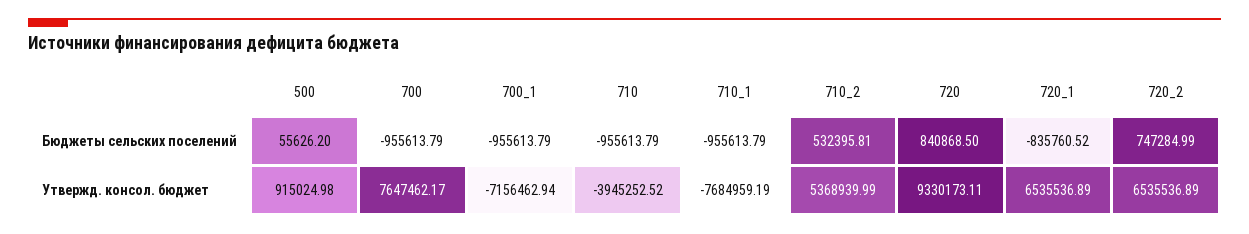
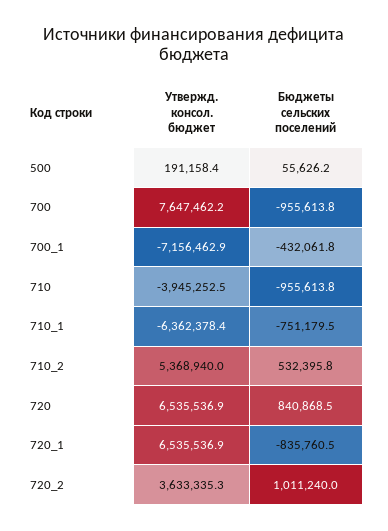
700_1, Бюджеты сельских поселений: -955613.79 -> -432061.8
710_1, Бюджеты сельских поселений: -955613.79 -> -751179.5
720_2, Бюджеты сельских поселений: 747284.99 -> 1011240
500, Утвержд. консол. бюджет: 915024.98 -> 191158.4
710_1, Утвержд. консол. бюджет: -7684959.19 -> -6362378.4
720, Утвержд. консол. бюджет: 9330173.11 -> 6535536.9
720_2, Утвержд. консол. бюджет: 6535536.89 -> 3633335.3

